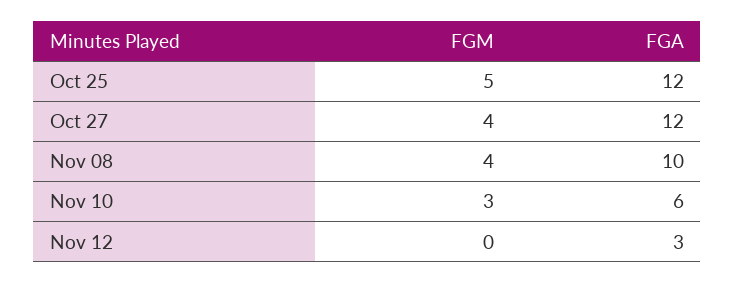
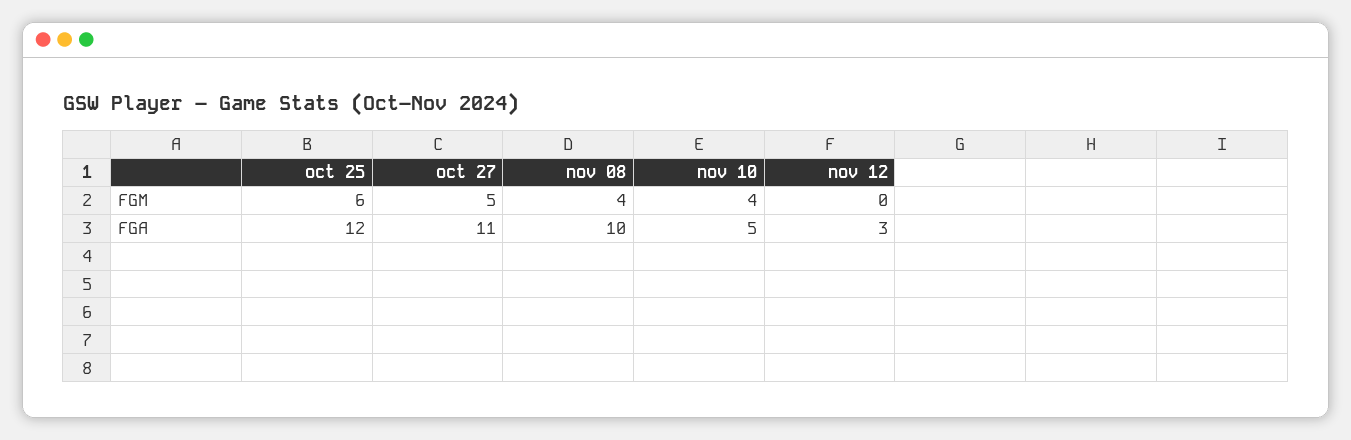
FGM, Oct 25: 5 -> 6
FGM, Oct 27: 4 -> 5
FGA, Oct 27: 12 -> 11
FGM, Nov 10: 3 -> 4
FGA, Nov 10: 6 -> 5

